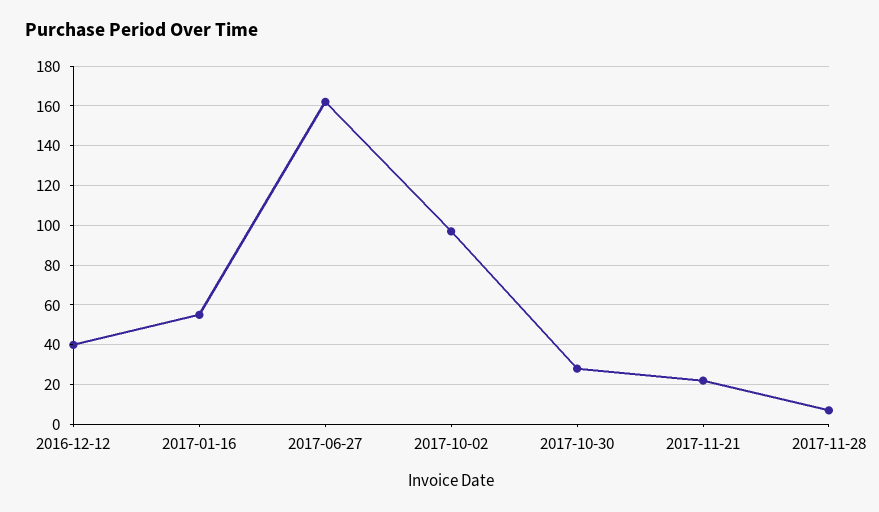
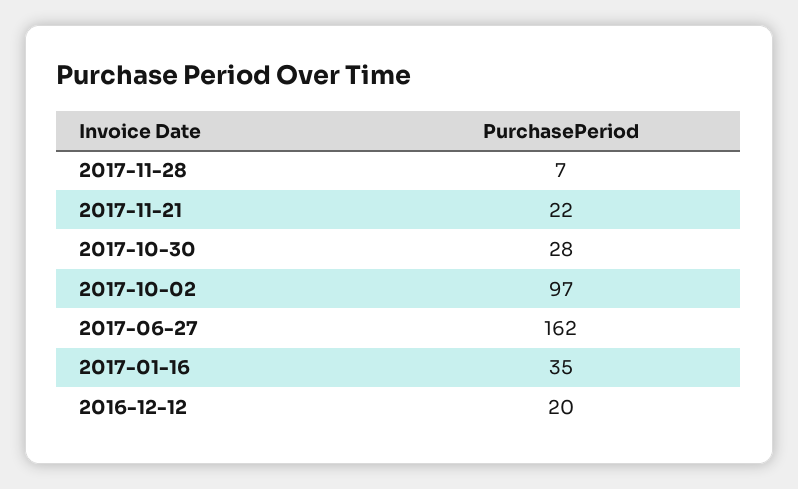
2016-12-12: 40 -> 20
2017-01-16: 55 -> 35

